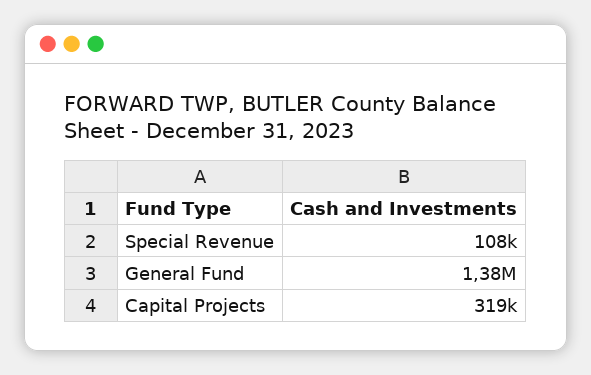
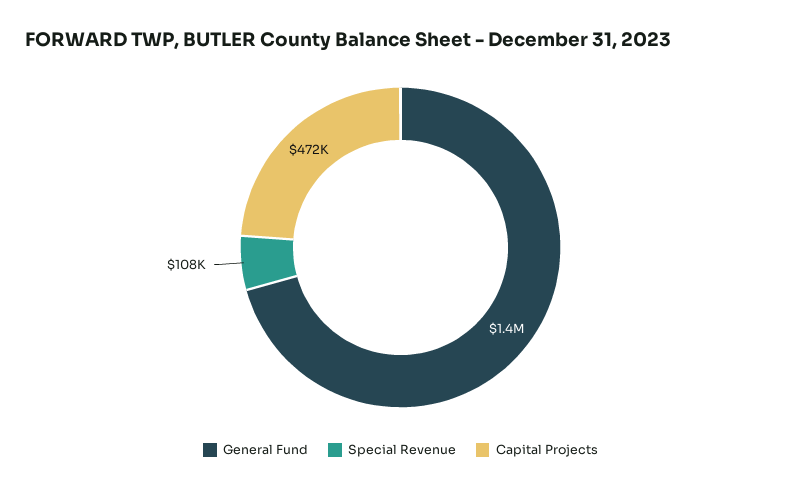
Capital Projects: 319000 -> 472000

